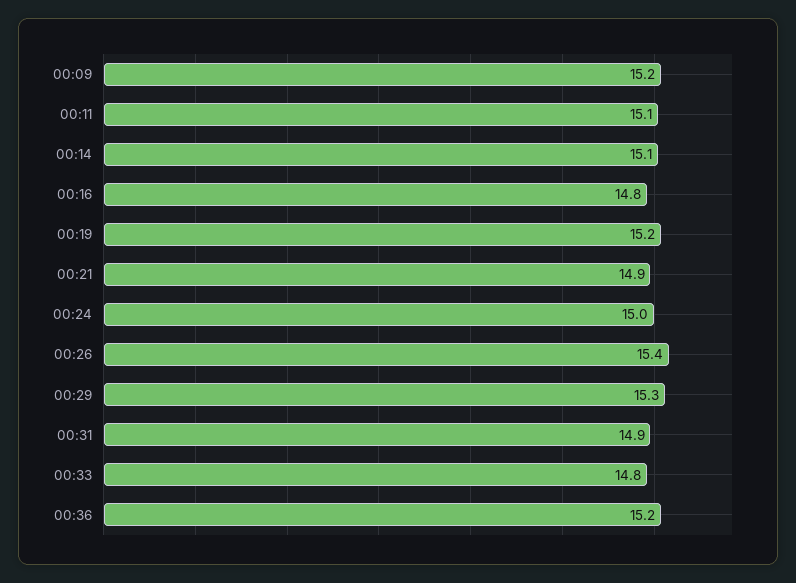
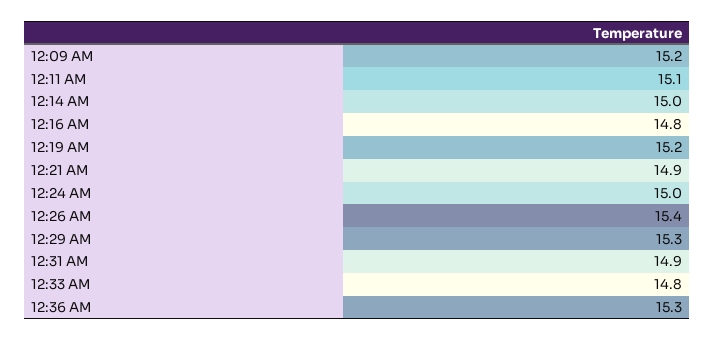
00:14: 15.1 -> 15
00:36: 15.2 -> 15.3

